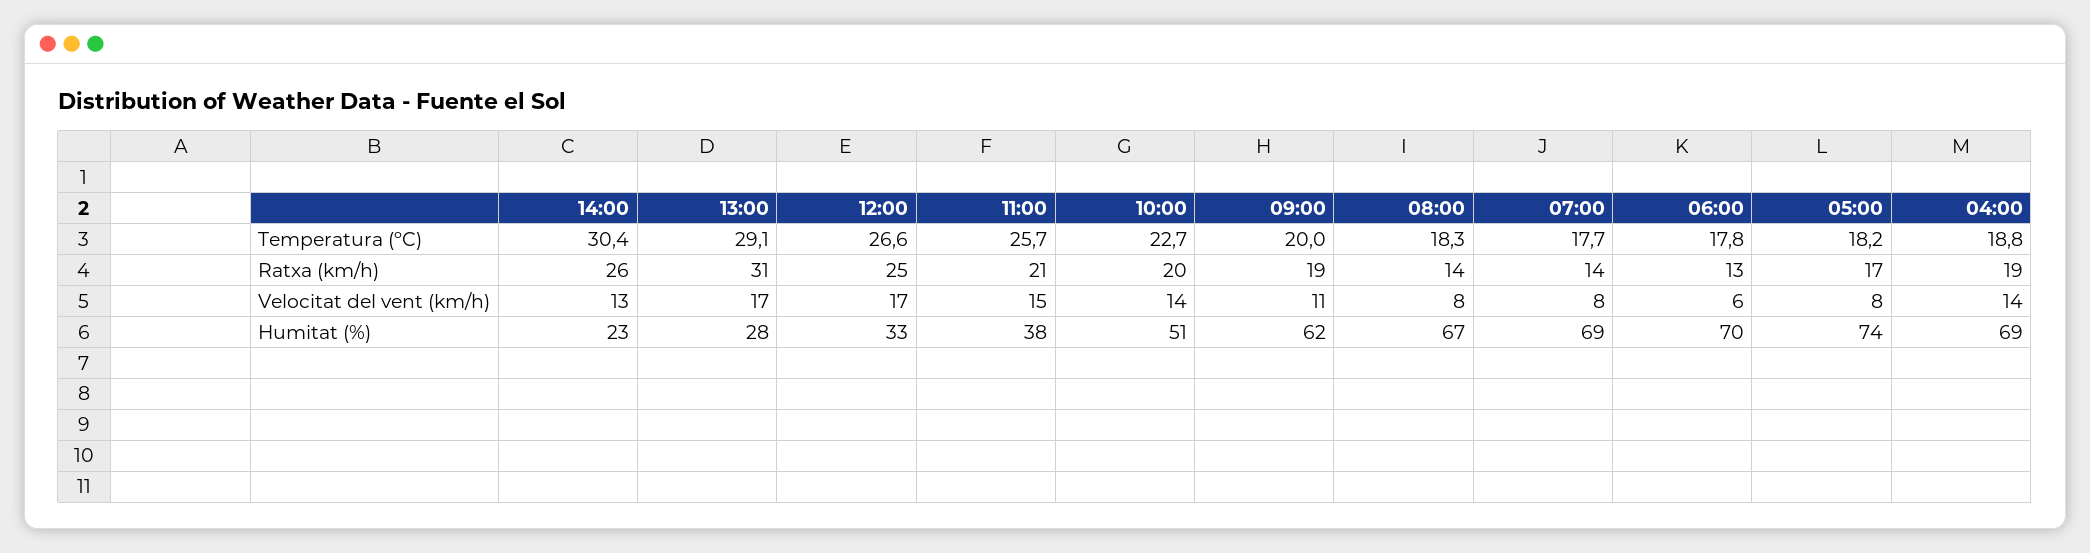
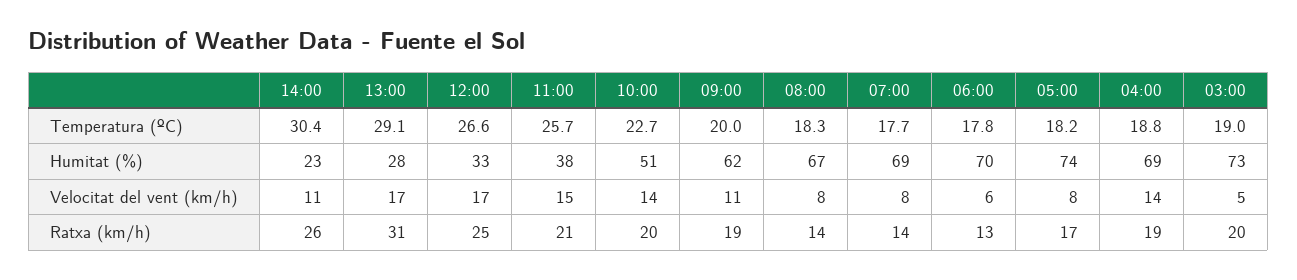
14:00, Velocitat del vent (km/h): 13 -> 11
03:00, Temperatura (ºC): none -> 19
03:00, Humitat (%): none -> 73
03:00, Velocitat del vent (km/h): none -> 5
03:00, Ratxa (km/h): none -> 20

